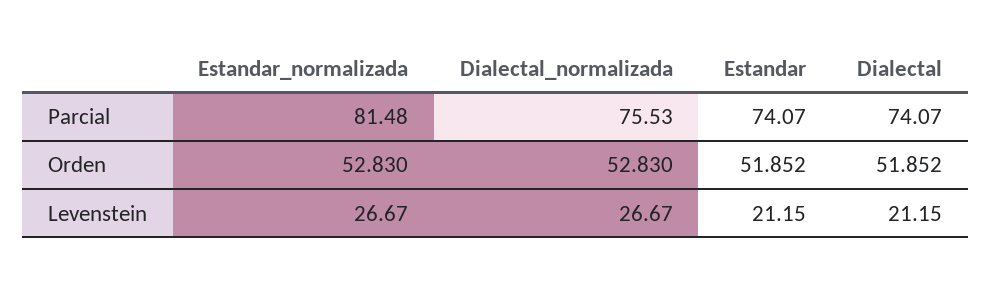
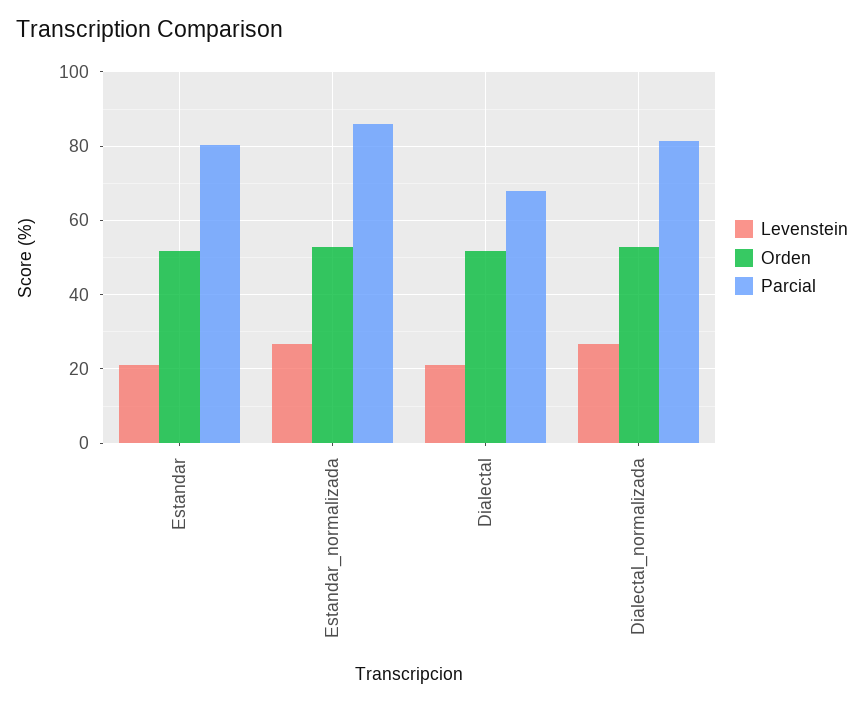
Parcial, Estandar_normalizada: 81.48 -> 86
Parcial, Dialectal_normalizada: 75.53 -> 82
Parcial, Estandar: 74.07 -> 80
Parcial, Dialectal: 74.07 -> 68

